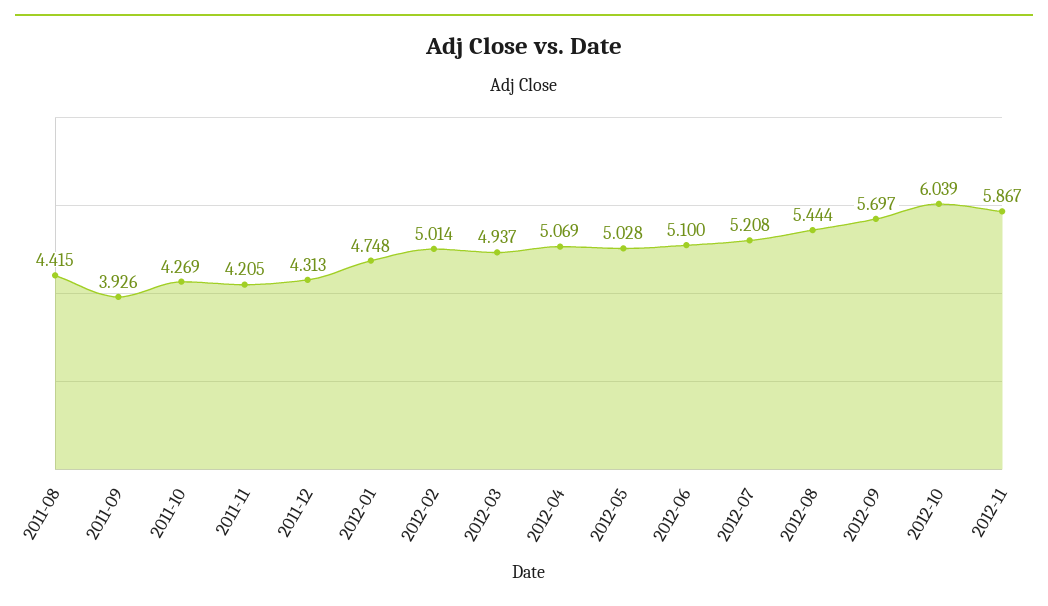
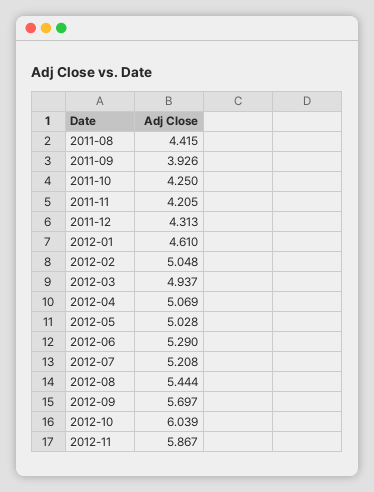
2011-10: 4.269 -> 4.25
2012-01: 4.748 -> 4.61
2012-02: 5.014 -> 5.048
2012-06: 5.1 -> 5.29

